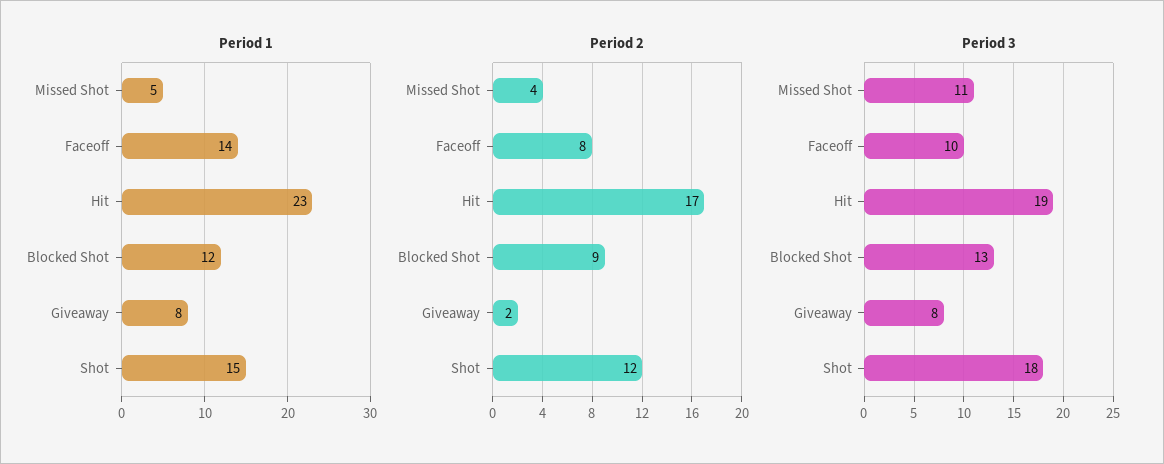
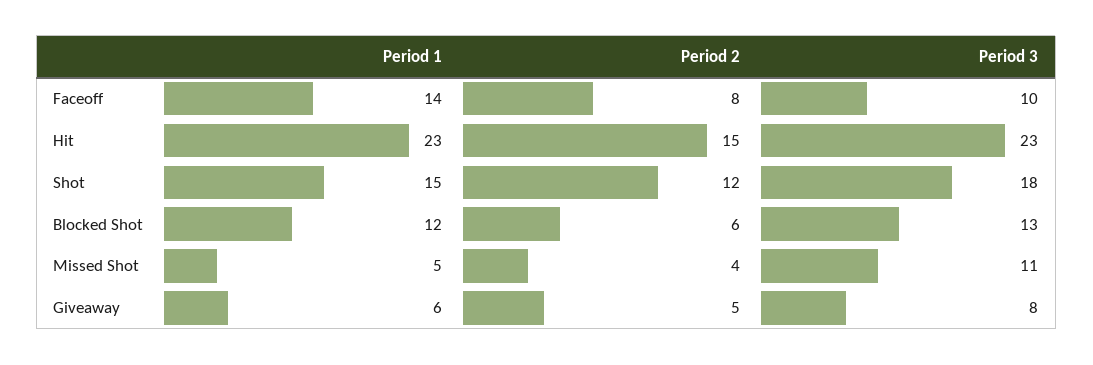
Period 1, Giveaway: 8 -> 6
Period 2, Hit: 17 -> 15
Period 2, Blocked Shot: 9 -> 6
Period 2, Giveaway: 2 -> 5
Period 3, Hit: 19 -> 23

